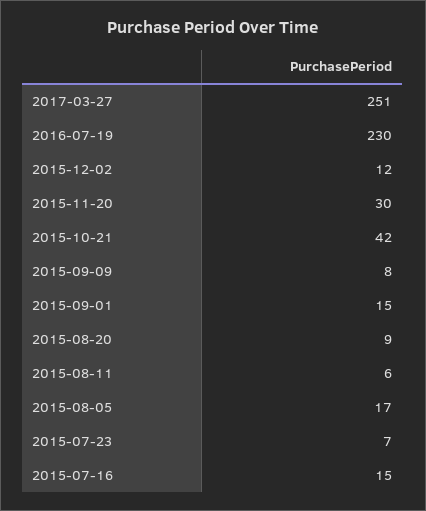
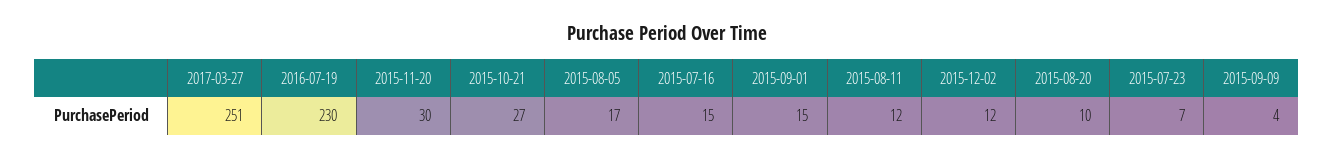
2015-10-21: 42 -> 27
2015-09-09: 8 -> 4
2015-08-20: 9 -> 10
2015-08-11: 6 -> 12

